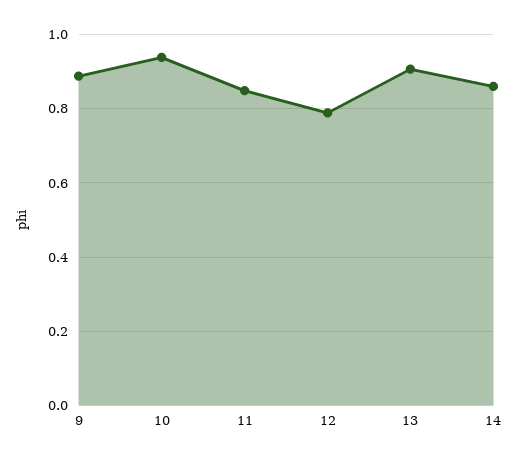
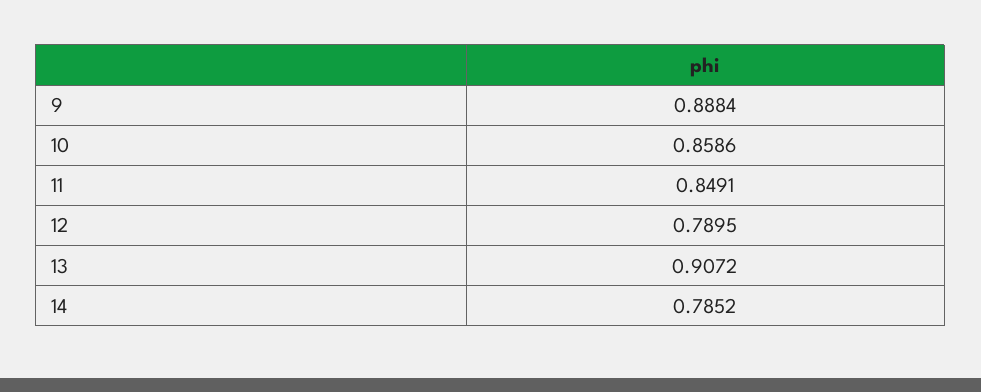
10: 0.94 -> 0.8586
14: 0.86 -> 0.7852

